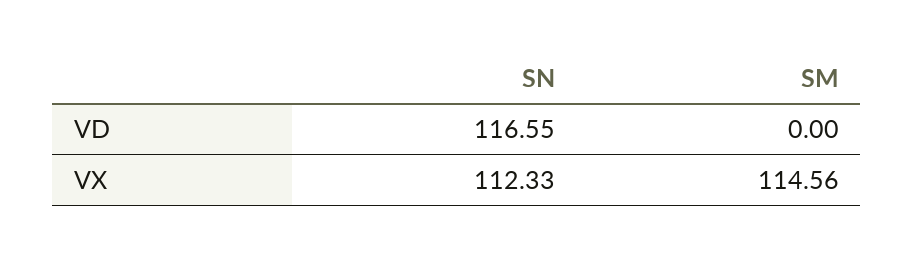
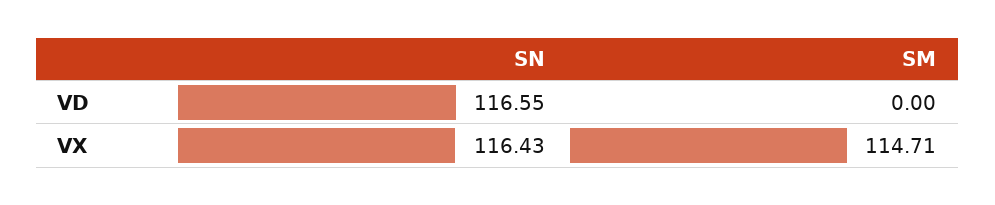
SN, VX: 112.33 -> 116.43
SM, VX: 114.56 -> 114.71

